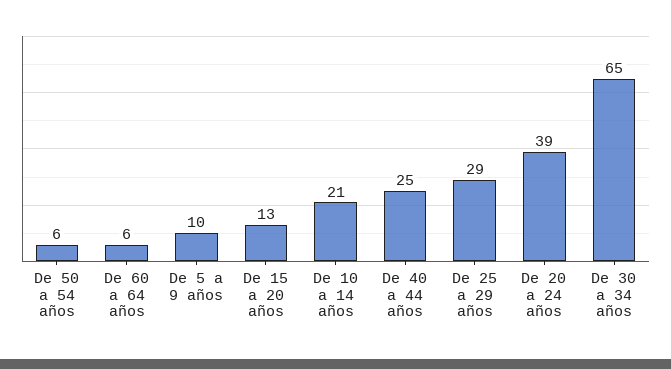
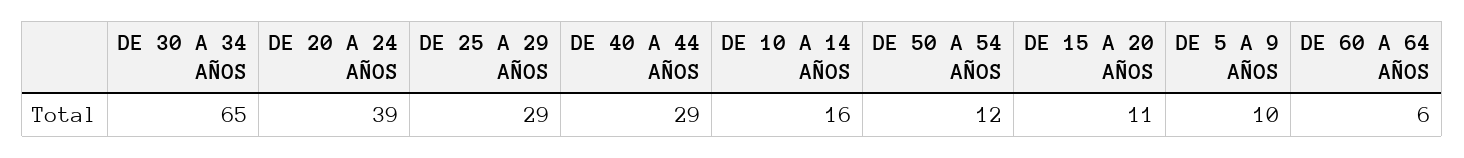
De 50 a 54 años: 6 -> 12
De 15 a 20 años: 13 -> 11
De 10 a 14 años: 21 -> 16
De 40 a 44 años: 25 -> 29

